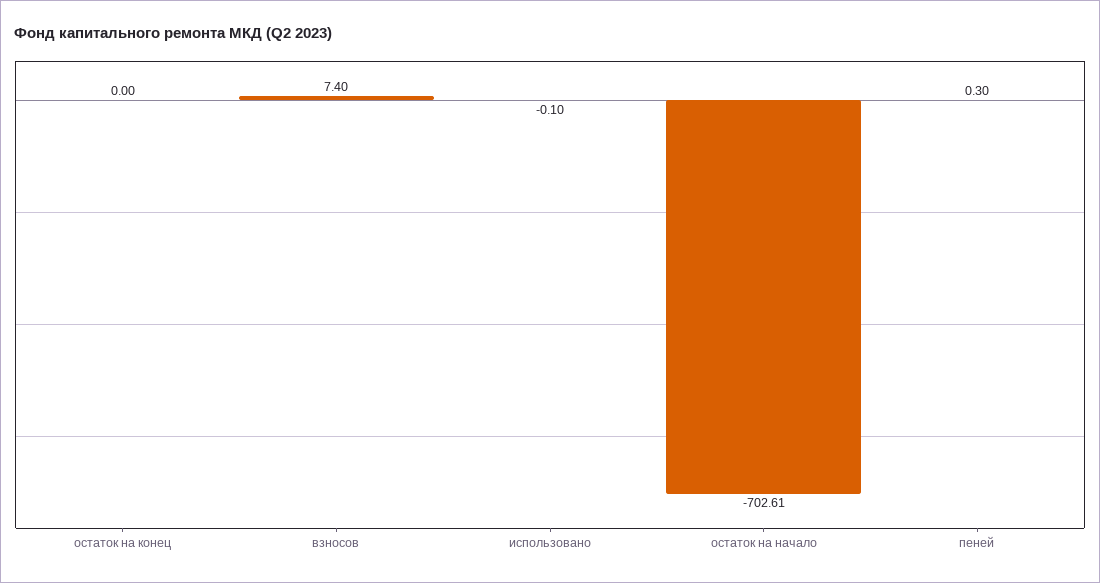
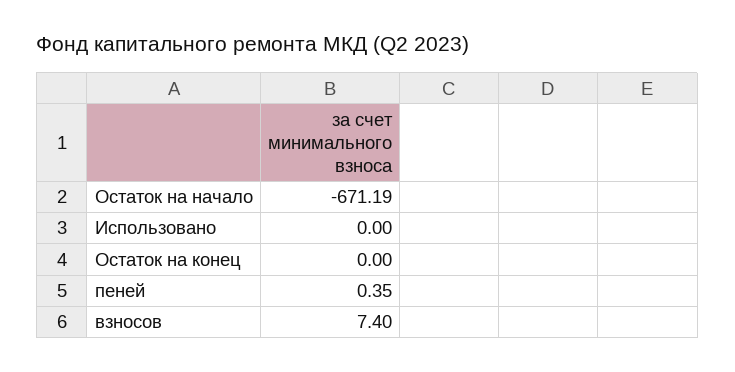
использовано: -0.1 -> 0
остаток на начало: -702.61 -> -671.19
пеней: 0.3 -> 0.35

